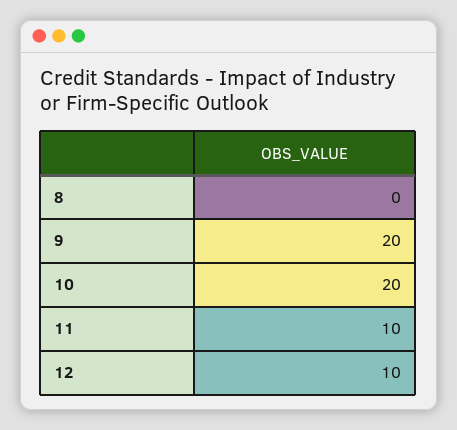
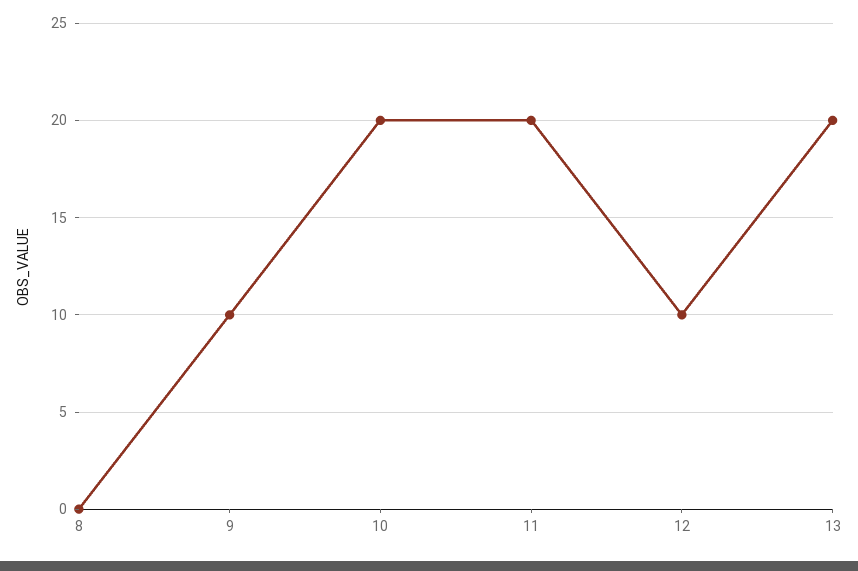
9: 20 -> 10
11: 10 -> 20
13: none -> 20

